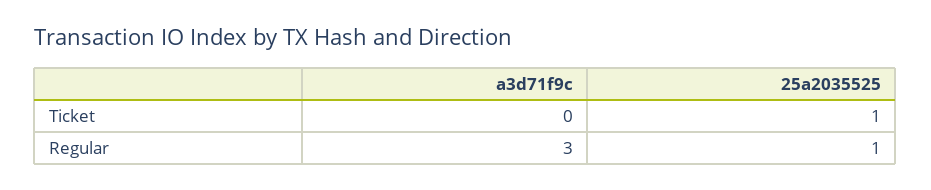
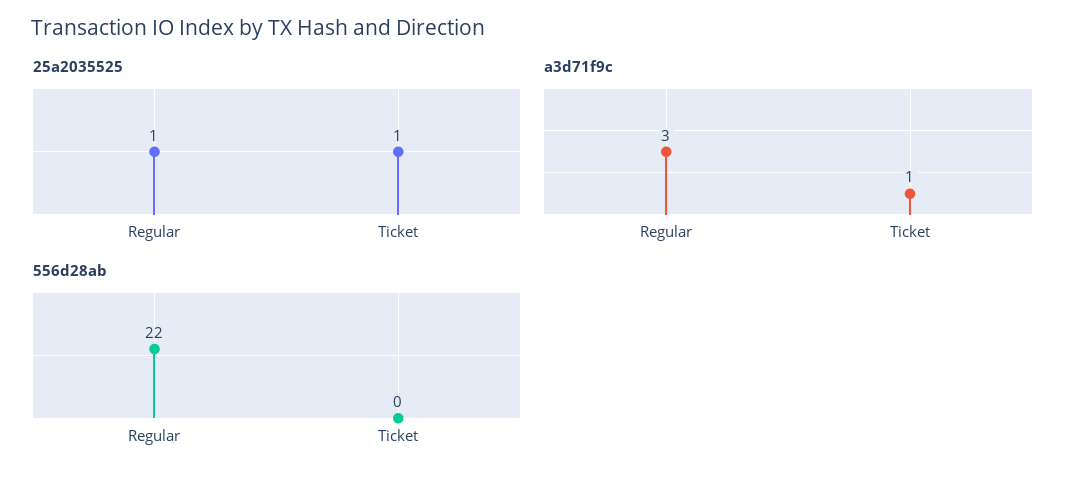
a3d71f9c, Ticket: 0 -> 1
556d28ab, Regular: none -> 22
556d28ab, Ticket: none -> 0

